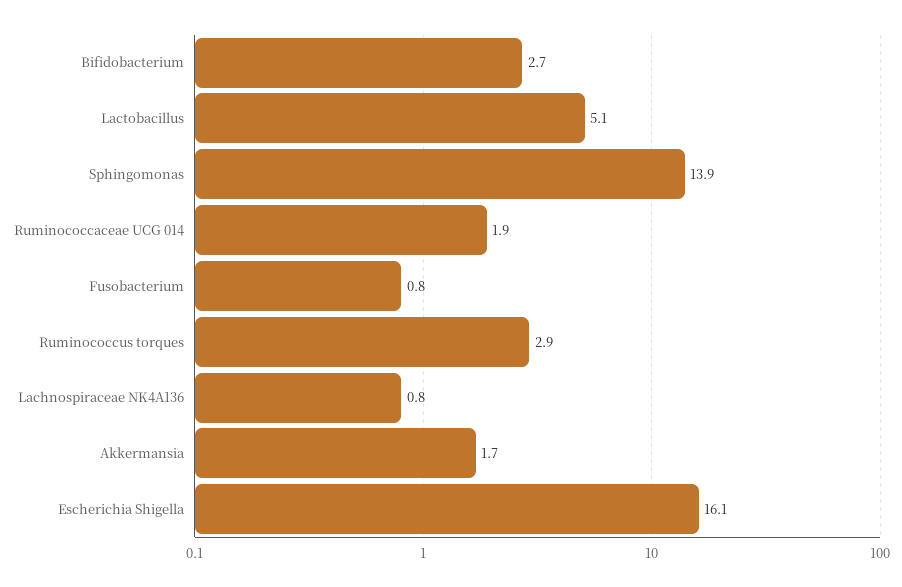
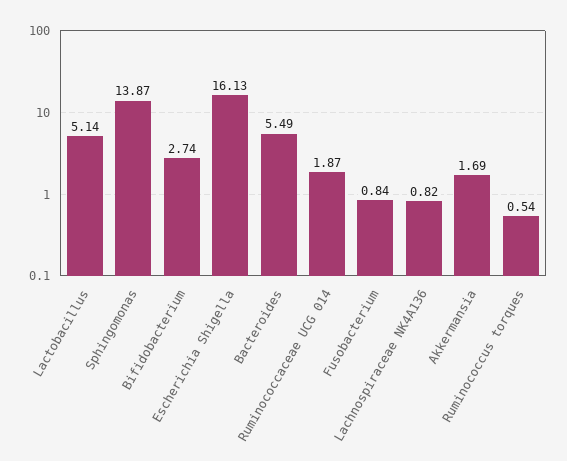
Ruminococcus torques: 2.9 -> 0.54
Bacteroides: none -> 5.49

